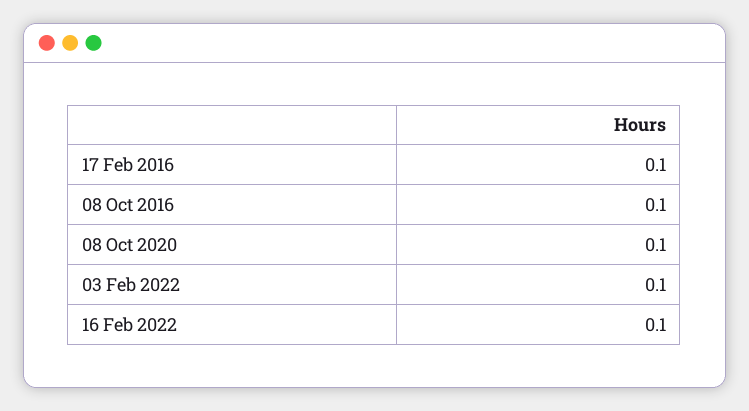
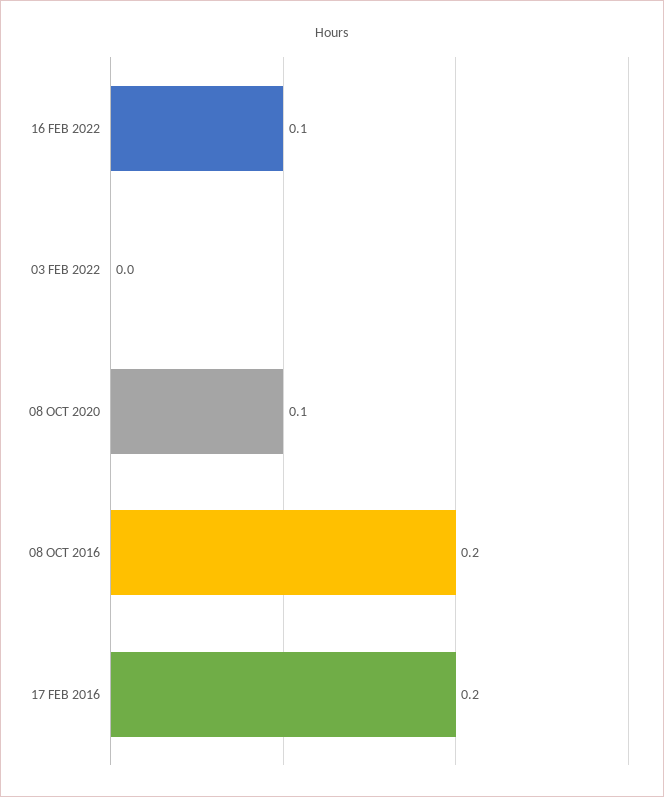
17 Feb 2016: 0.1 -> 0.2
08 Oct 2016: 0.1 -> 0.2
03 Feb 2022: 0.1 -> 0

